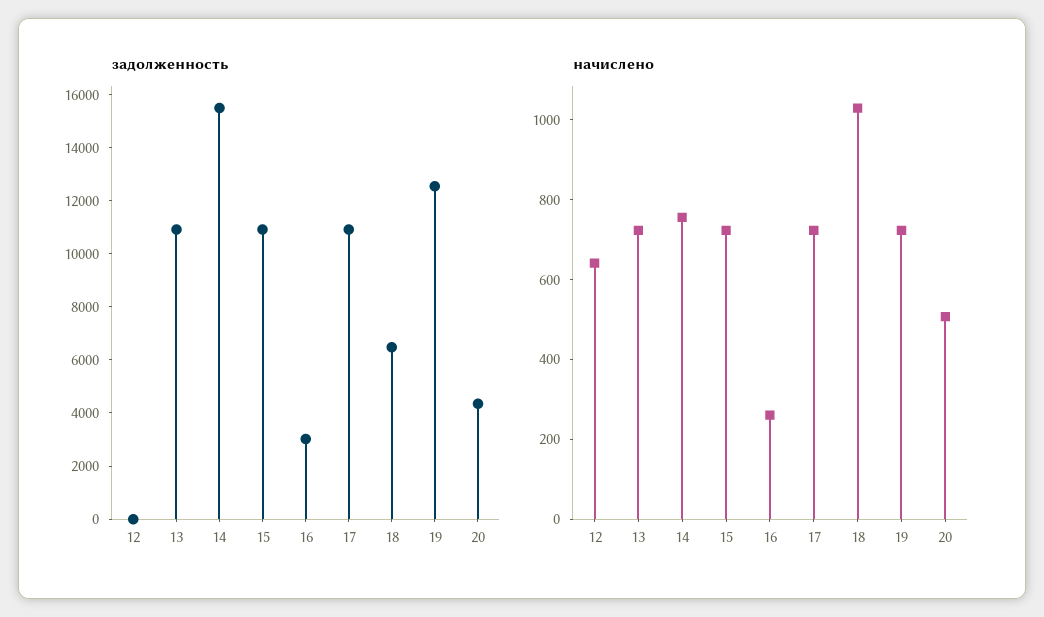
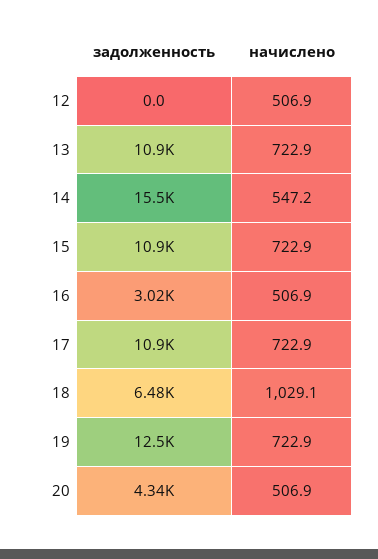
начислено, 12: 650 -> 506.9
начислено, 14: 750 -> 547.2
начислено, 16: 250 -> 506.9

